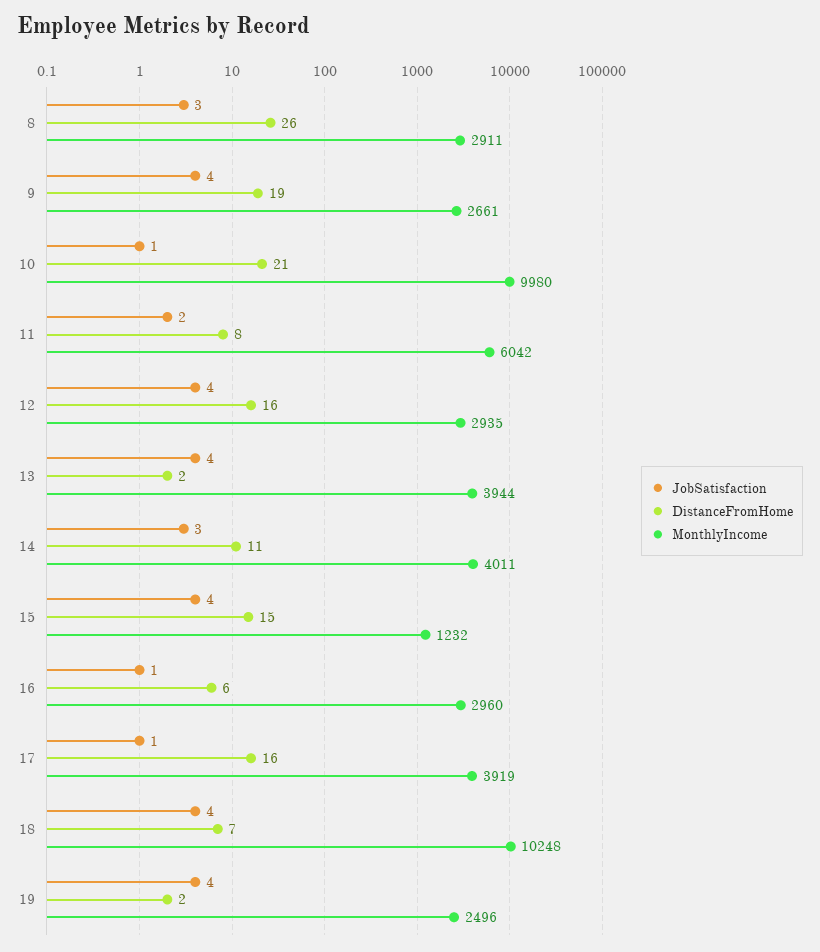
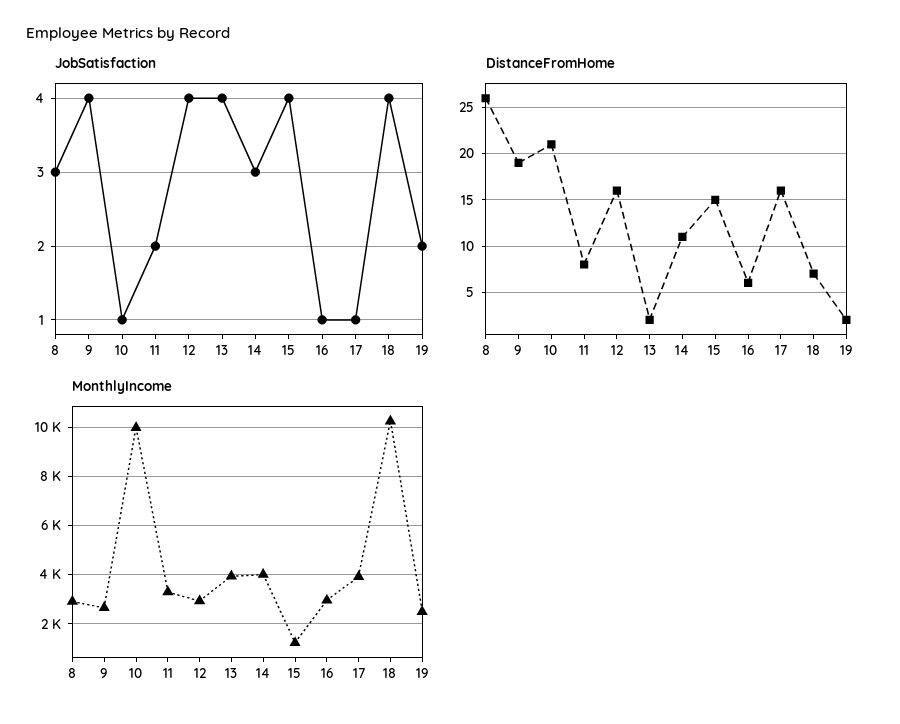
MonthlyIncome, 11: 6042 -> 3250
JobSatisfaction, 19: 4 -> 2

